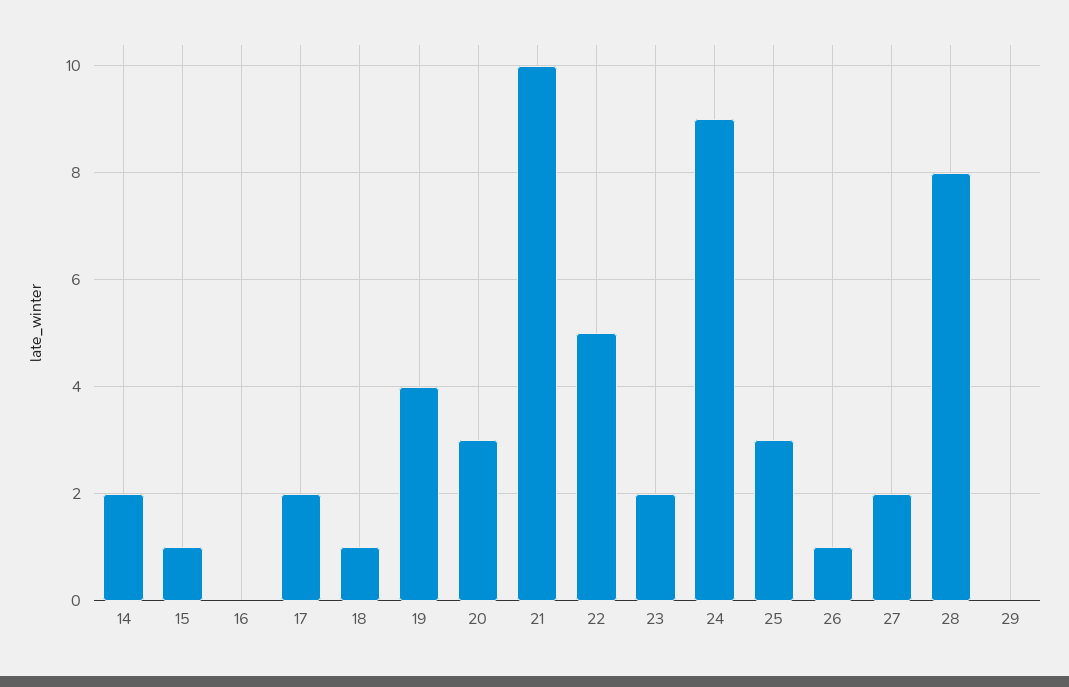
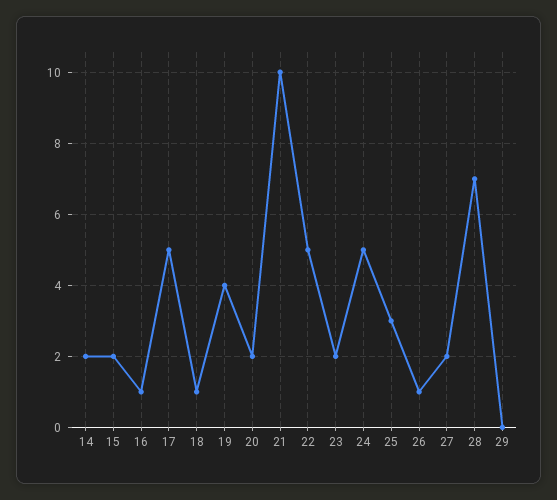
15: 1 -> 2
16: 0 -> 1
17: 2 -> 5
20: 3 -> 2
24: 9 -> 5
28: 8 -> 7

